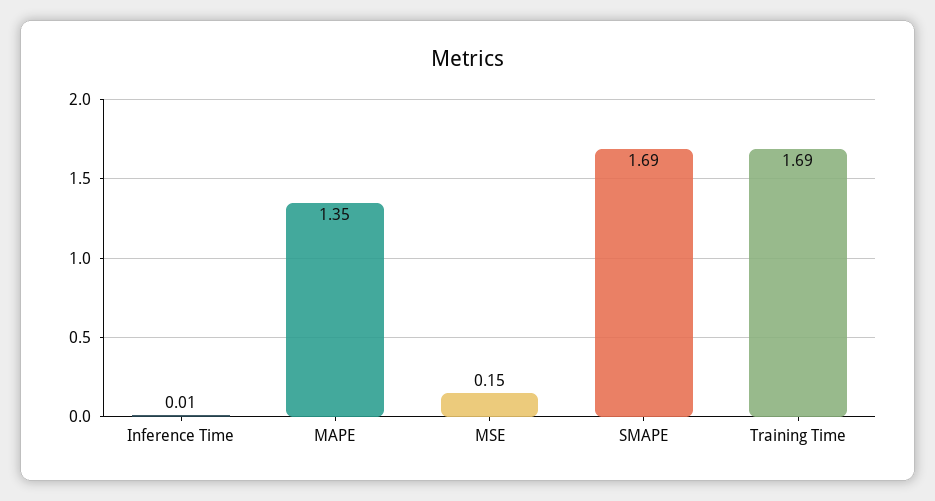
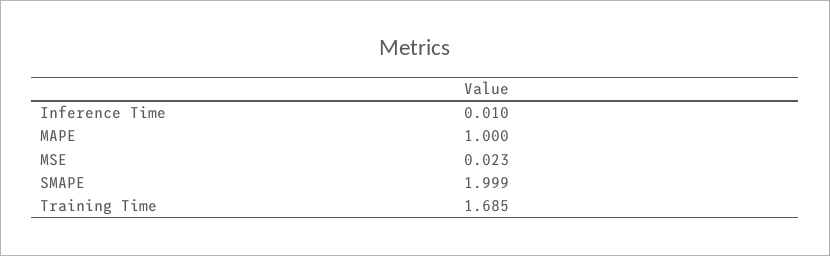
MAPE: 1.35 -> 1
MSE: 0.15 -> 0.023
SMAPE: 1.69 -> 1.999

